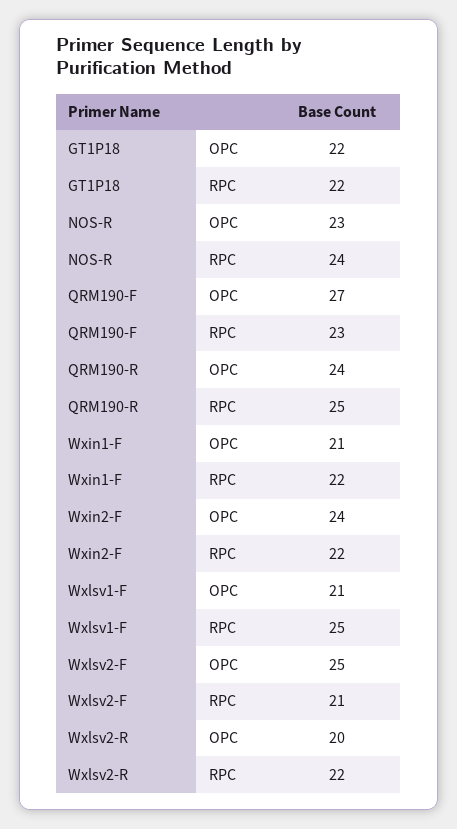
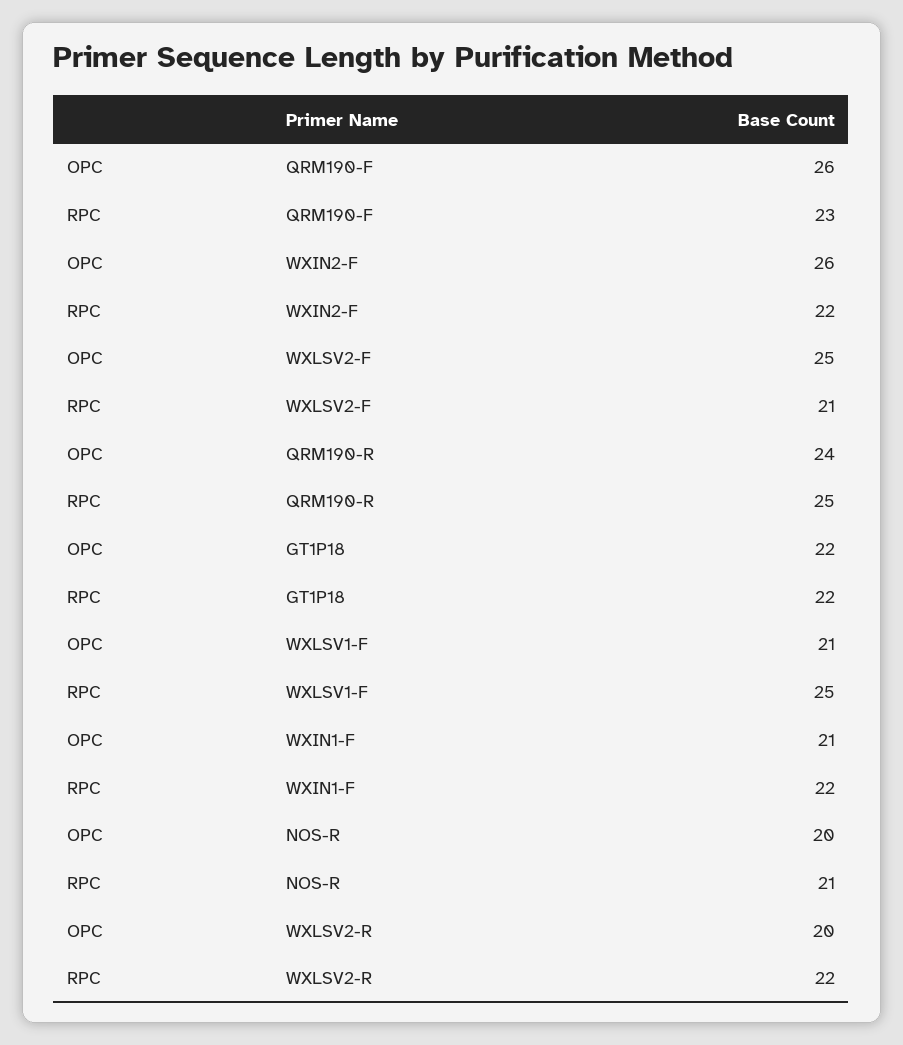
NOS-R, OPC: 23 -> 20
NOS-R, RPC: 24 -> 21
QRM190-F, OPC: 27 -> 26
Wxin2-F, OPC: 24 -> 26

